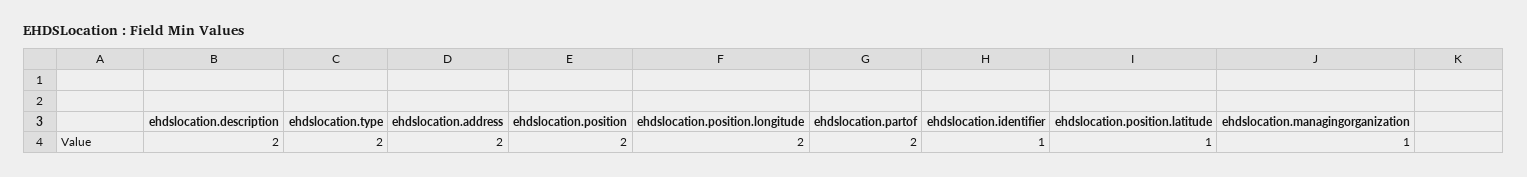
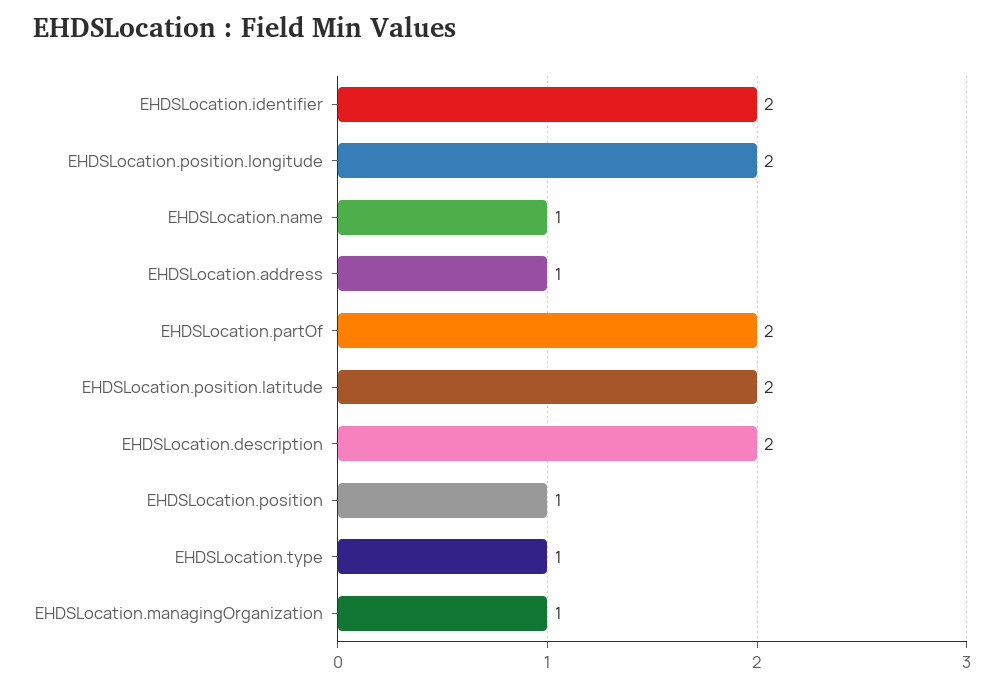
ehdslocation.type: 2 -> 1
ehdslocation.address: 2 -> 1
ehdslocation.position: 2 -> 1
ehdslocation.identifier: 1 -> 2
ehdslocation.position.latitude: 1 -> 2
EHDSLocation.name: none -> 1

